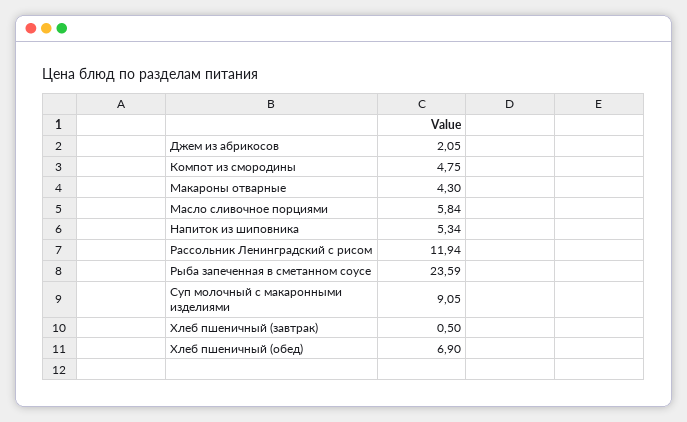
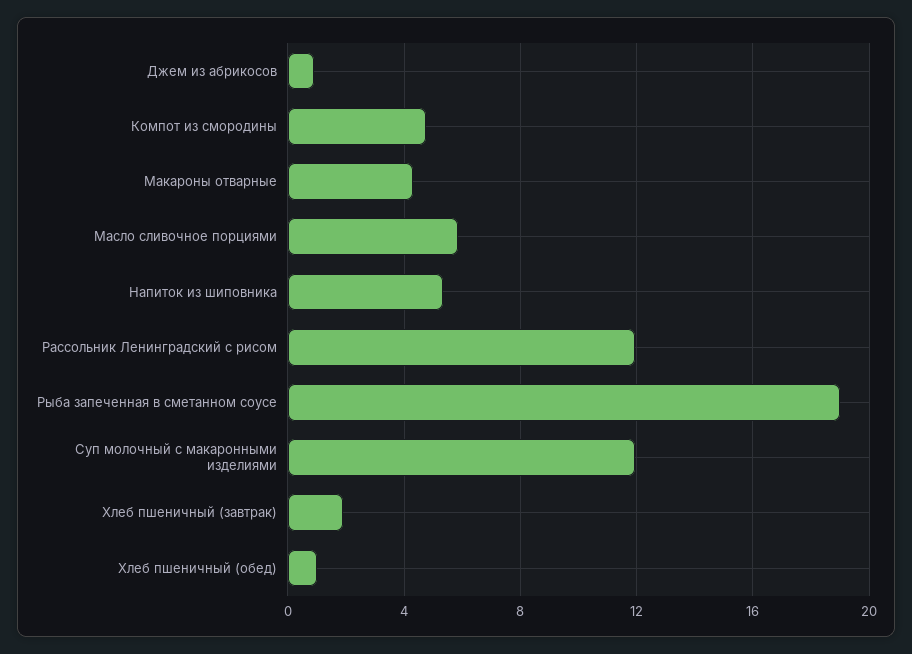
Джем из абрикосов: 2.05 -> 1
Рыба запеченная в сметанном соусе: 23.59 -> 19
Суп молочный с макаронными изделиями: 9.05 -> 12
Хлеб пшеничный (завтрак): 0.5 -> 2
Хлеб пшеничный (обед): 6.9 -> 1

